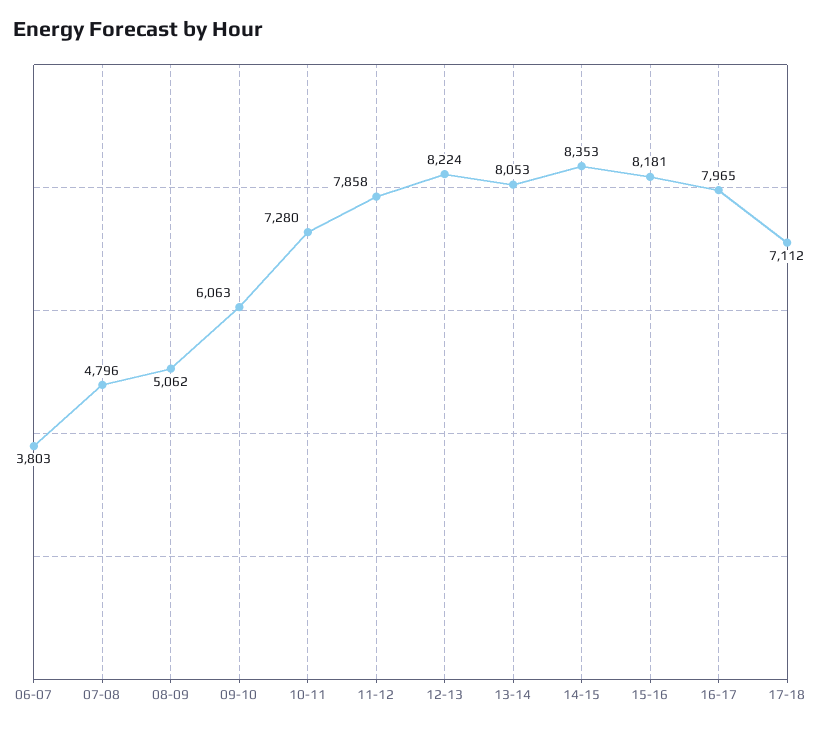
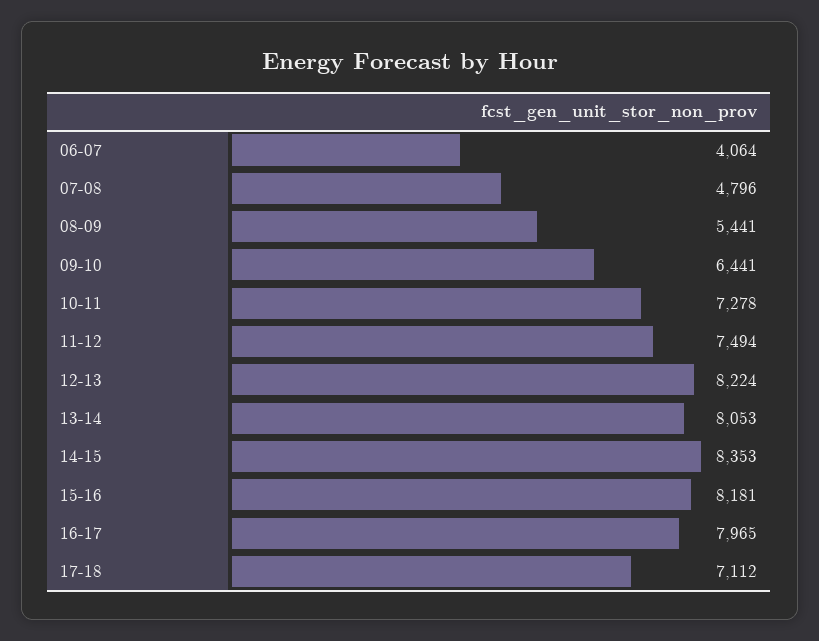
06-07: 3803 -> 4064
08-09: 5062 -> 5441
09-10: 6063 -> 6441
10-11: 7280 -> 7278
11-12: 7858 -> 7494

